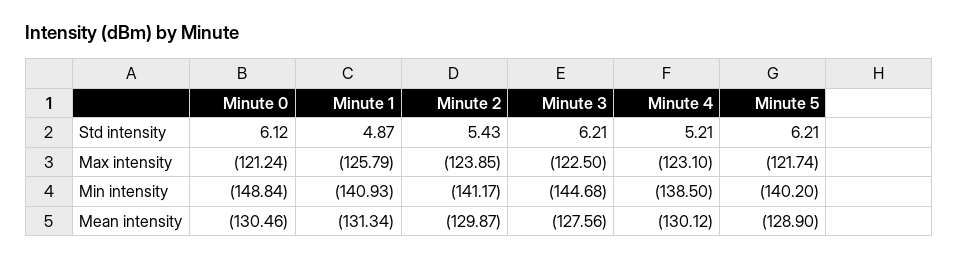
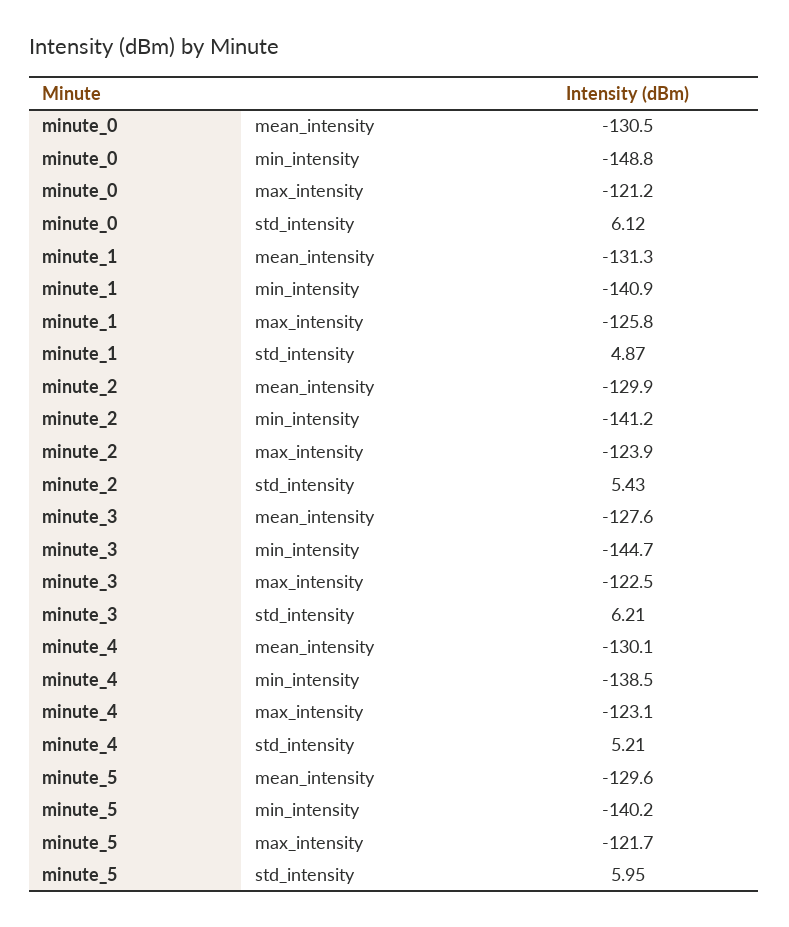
Minute 5, Std intensity: 6.21 -> 5.95
Minute 5, Mean intensity: -128.9 -> -129.6

